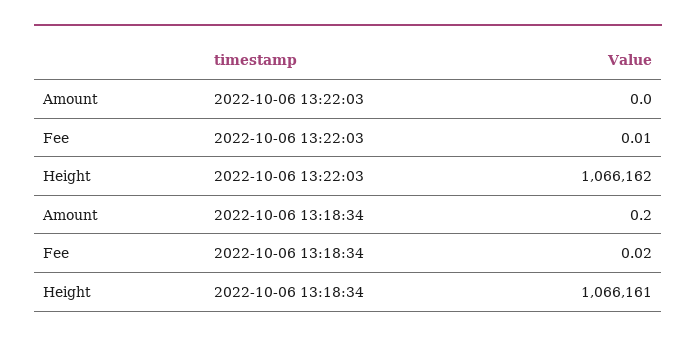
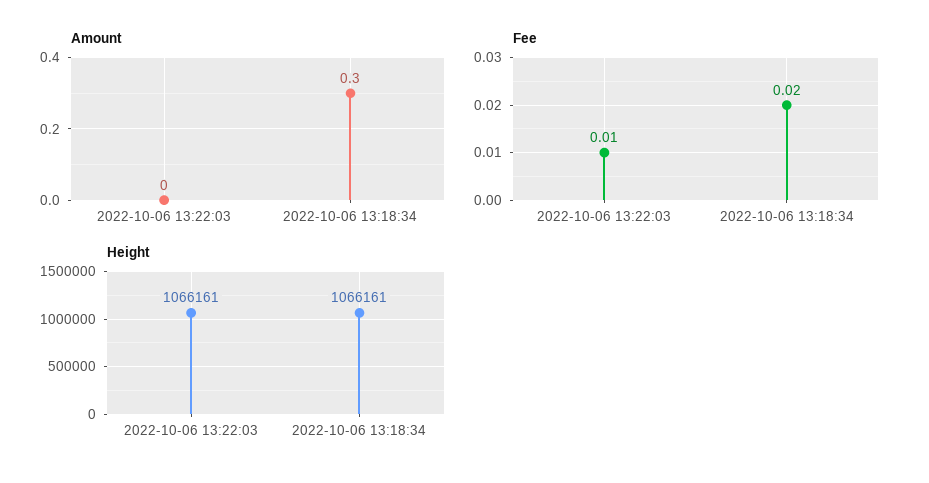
Height, 2022-10-06 13:22:03: 1066162 -> 1066161
Amount, 2022-10-06 13:18:34: 0.2 -> 0.3

